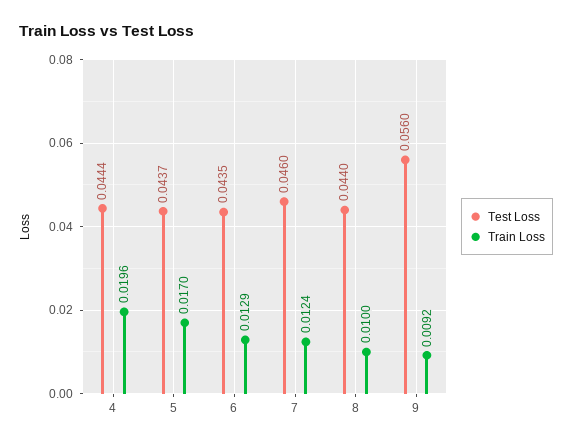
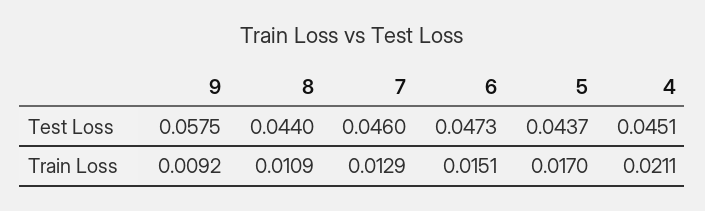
Test Loss, 4: 0.0444 -> 0.0451
Train Loss, 4: 0.0196 -> 0.0211
Test Loss, 6: 0.0435 -> 0.0473
Train Loss, 6: 0.0129 -> 0.0151
Train Loss, 7: 0.0124 -> 0.0129
Train Loss, 8: 0.01 -> 0.0109
Test Loss, 9: 0.056 -> 0.0575

